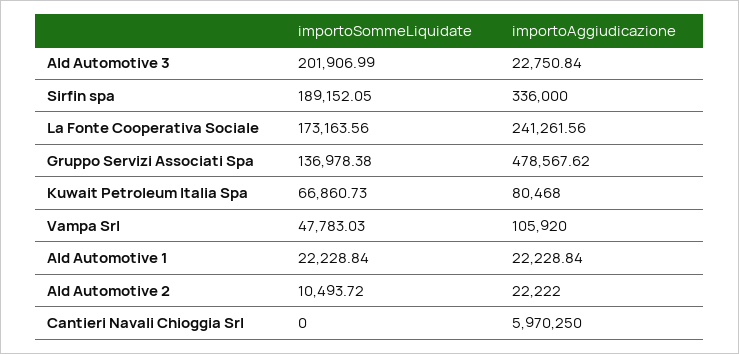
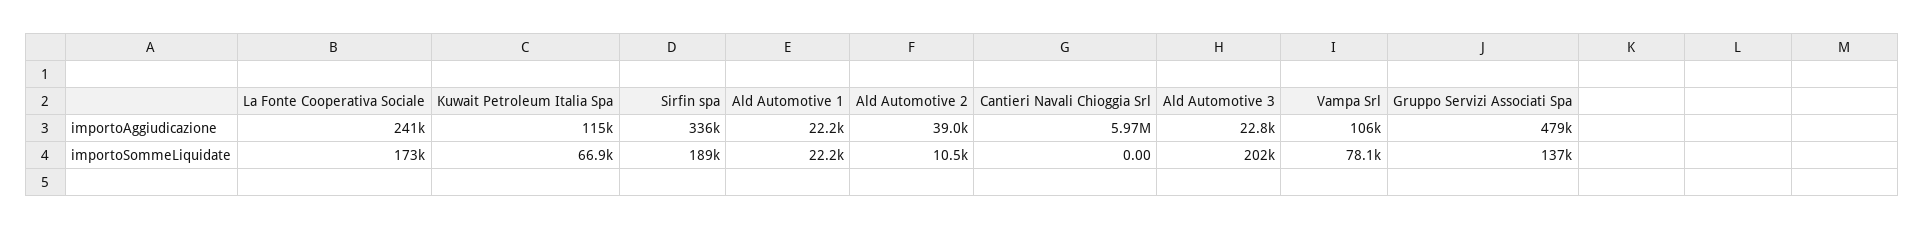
importoAggiudicazione, Kuwait Petroleum Italia Spa: 80468 -> 115000
importoSommeLiquidate, Vampa Srl: 47783.03 -> 78100
importoAggiudicazione, Ald Automotive 2: 22222 -> 39000

